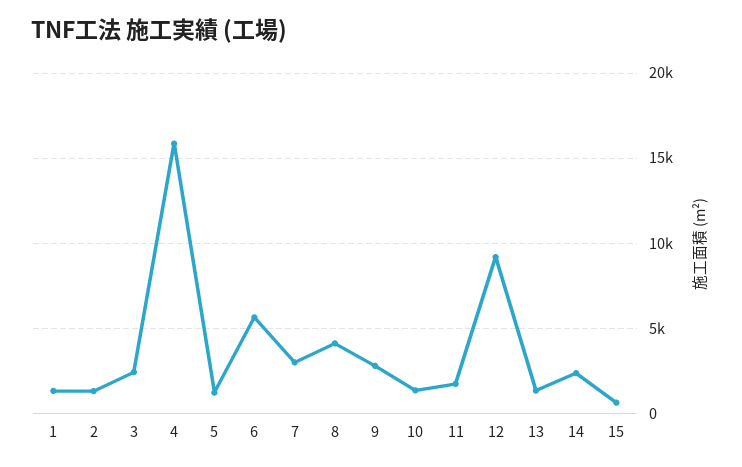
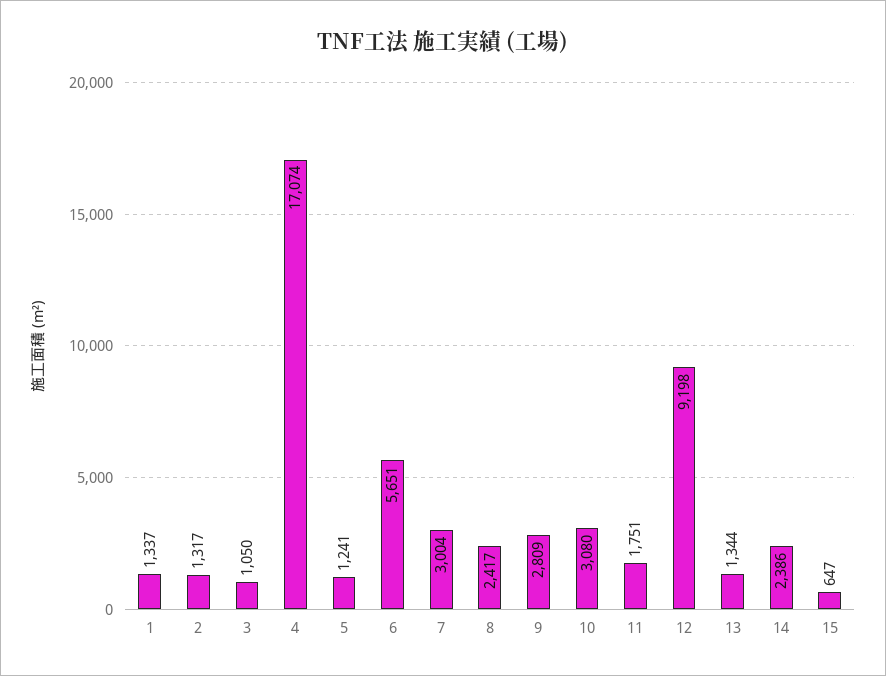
3: 2500 -> 1050
4: 16000 -> 17074
8: 4000 -> 2417
10: 1500 -> 3080

